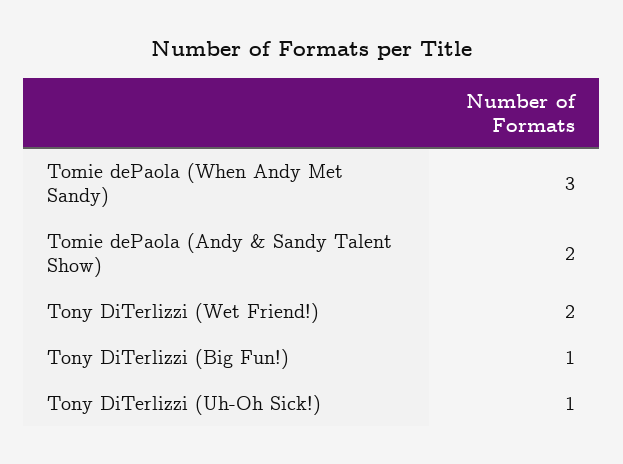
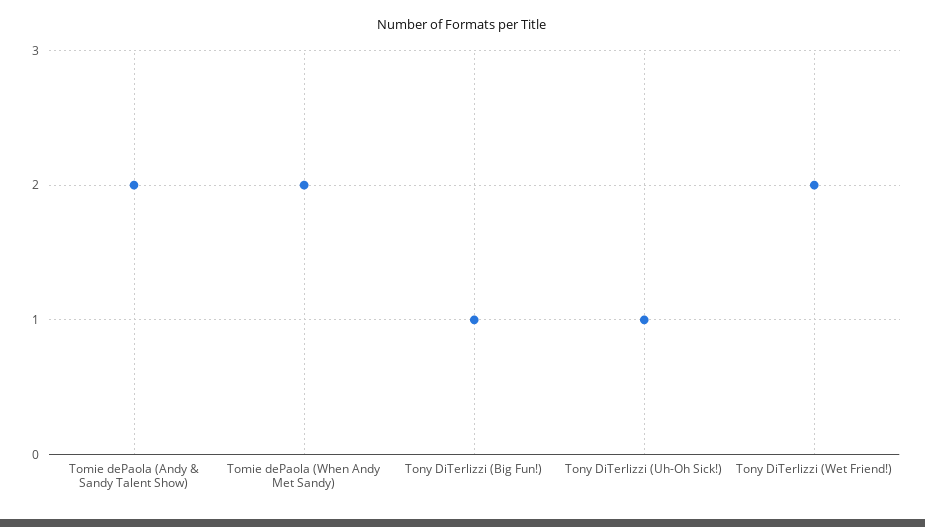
Tomie dePaola (When Andy Met Sandy): 3 -> 2

